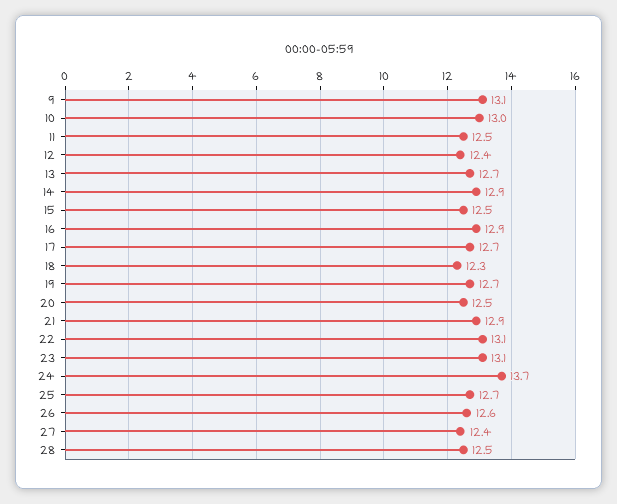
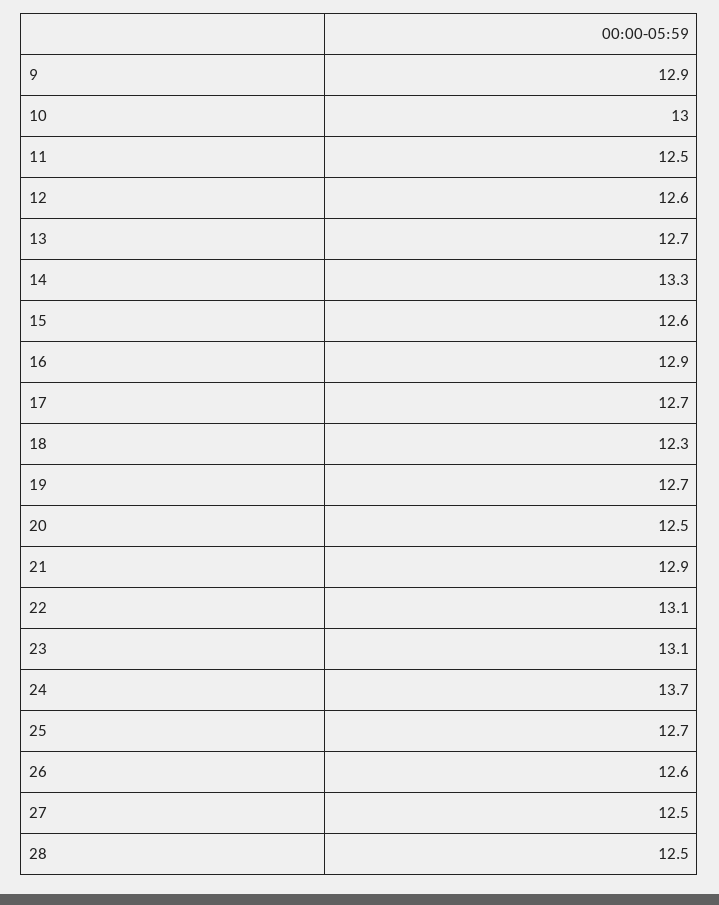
9: 13.1 -> 12.9
12: 12.4 -> 12.6
14: 12.9 -> 13.3
15: 12.5 -> 12.6
27: 12.4 -> 12.5

